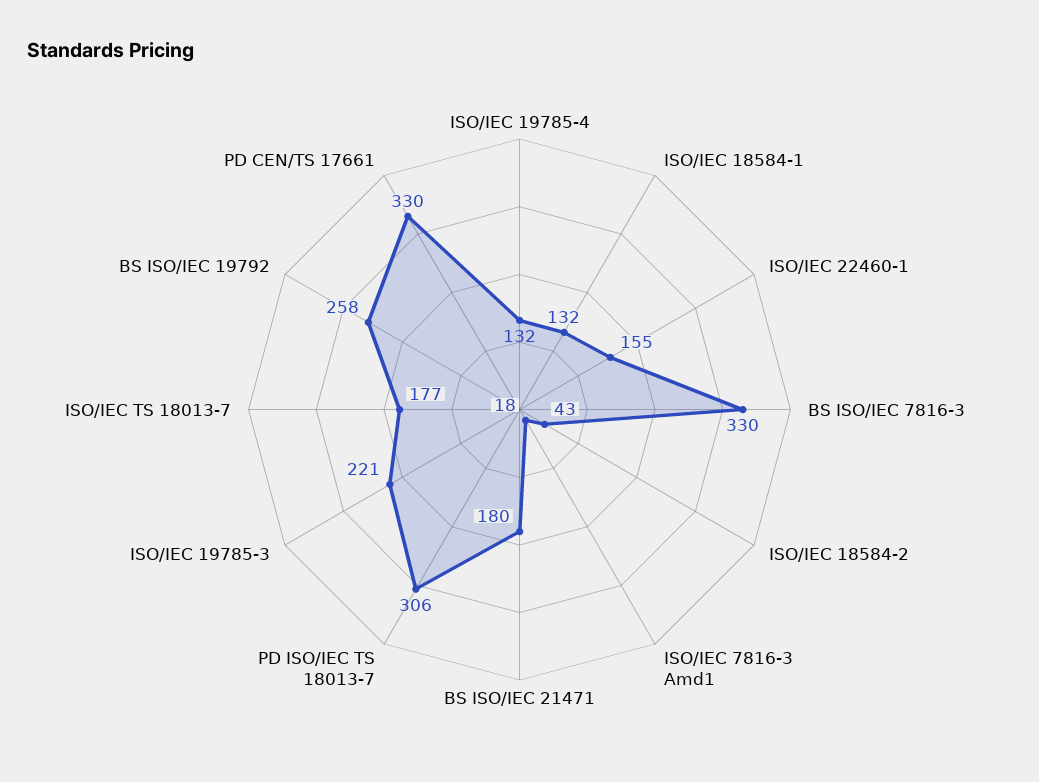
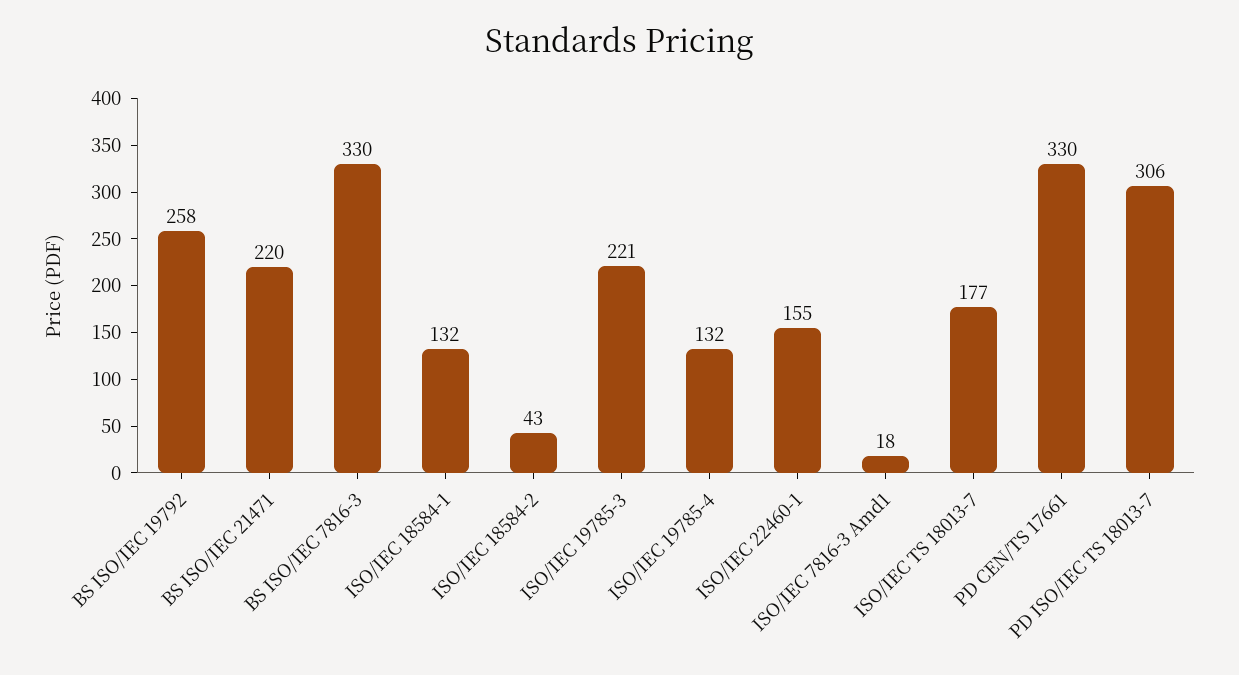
BS ISO/IEC 21471: 180 -> 220

